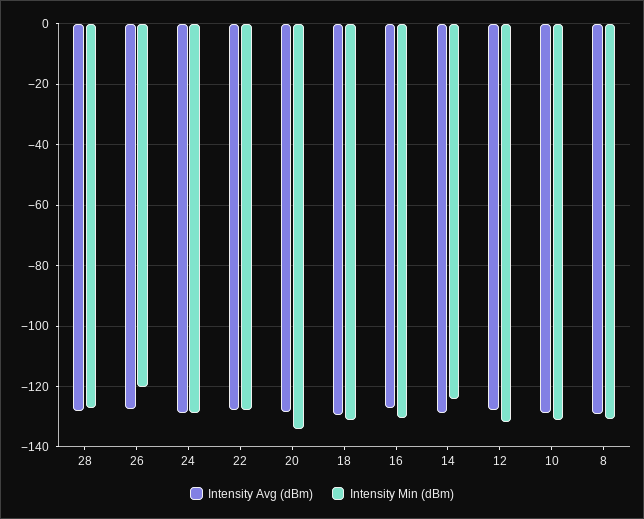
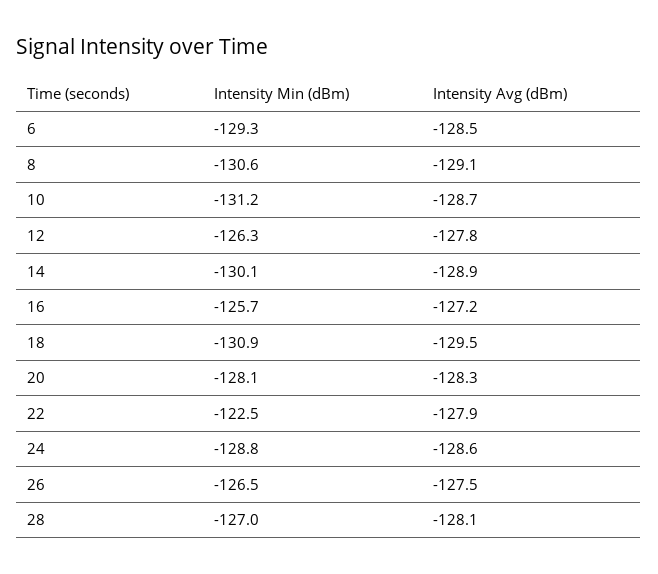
Intensity Min (dBm), 26: -120 -> -126.5
Intensity Min (dBm), 22: -128 -> -122.5
Intensity Min (dBm), 20: -134 -> -128.1
Intensity Min (dBm), 16: -130 -> -125.7
Intensity Min (dBm), 14: -124 -> -130.1
Intensity Min (dBm), 12: -132 -> -126.3
Intensity Min (dBm), 6: none -> -129.3
Intensity Avg (dBm), 6: none -> -128.5

